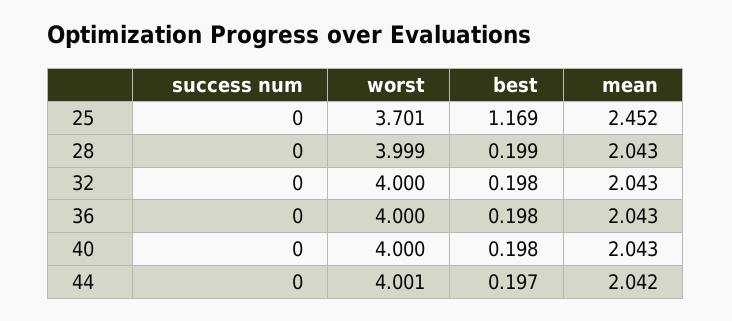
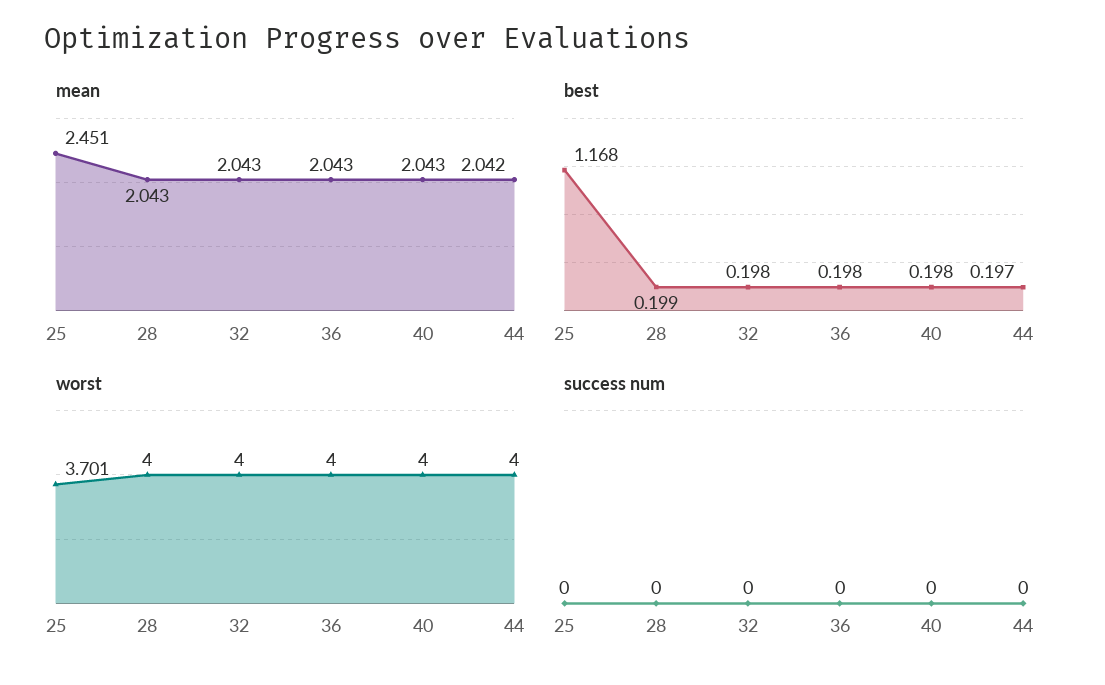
best, 25: 1.169 -> 1.168
mean, 25: 2.452 -> 2.451
worst, 28: 3.999 -> 4
worst, 44: 4.001 -> 4

